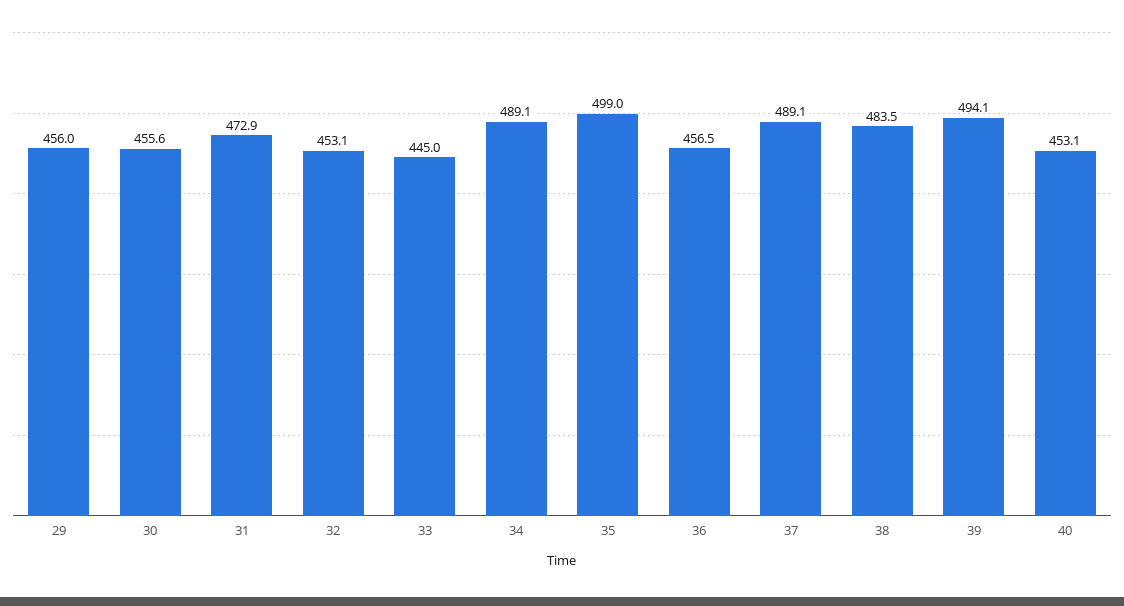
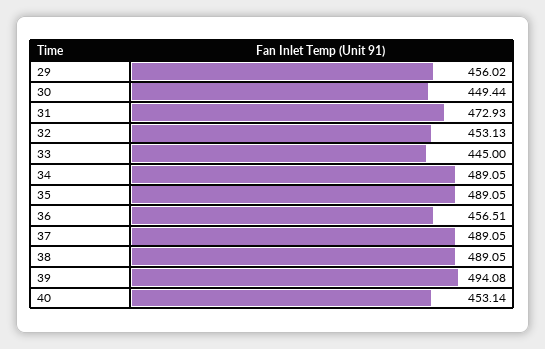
30: 455.6 -> 449.44
35: 499 -> 489.05
38: 483.5 -> 489.05

